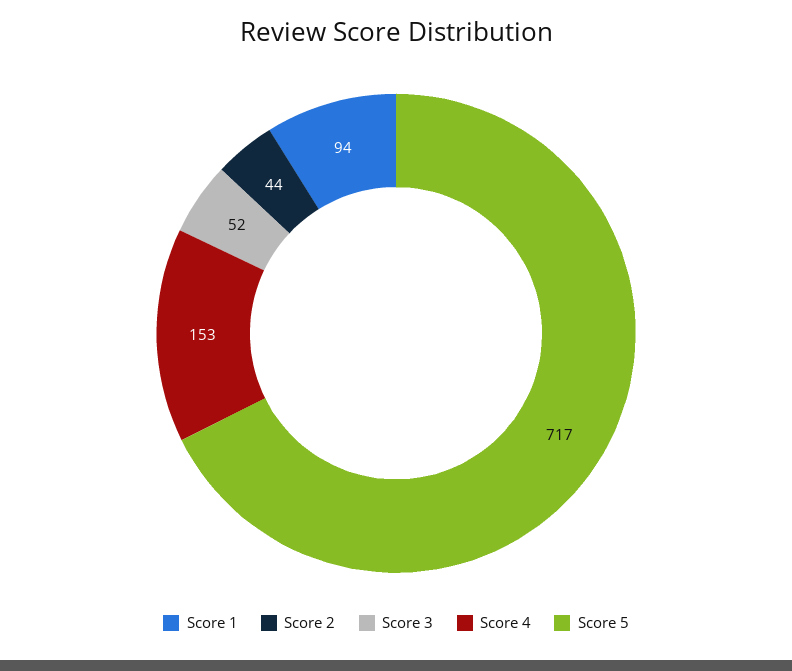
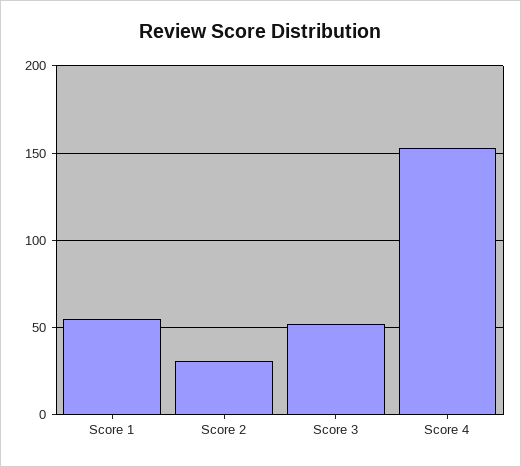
Score 1: 94 -> 55
Score 2: 44 -> 30
Score 5: 717 -> none

